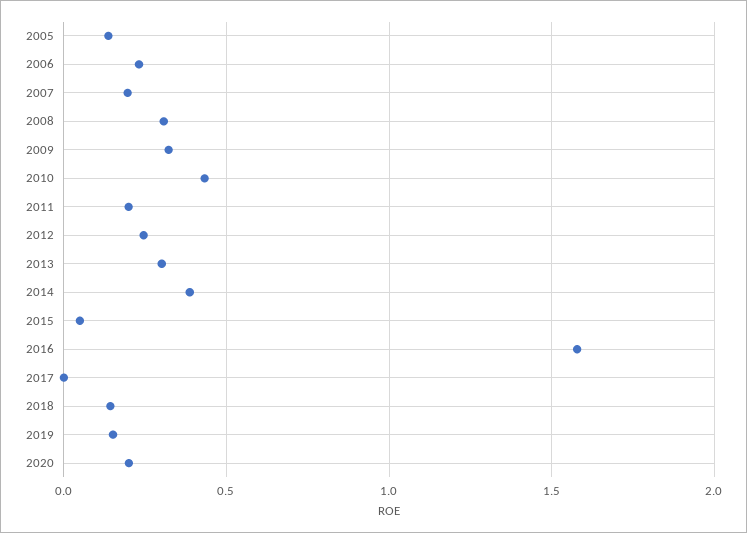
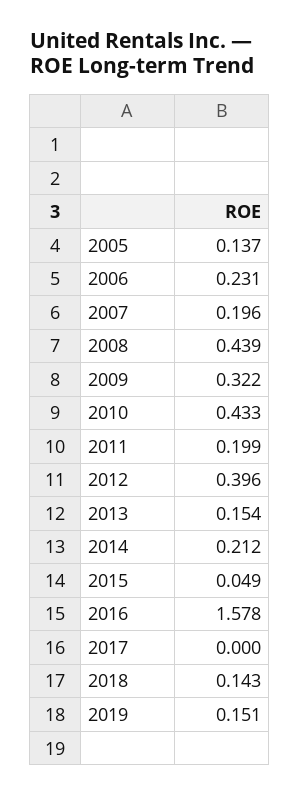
2008: 0.3 -> 0.439
2012: 0.25 -> 0.396
2013: 0.3 -> 0.154
2014: 0.4 -> 0.212
2020: 0.2 -> none

